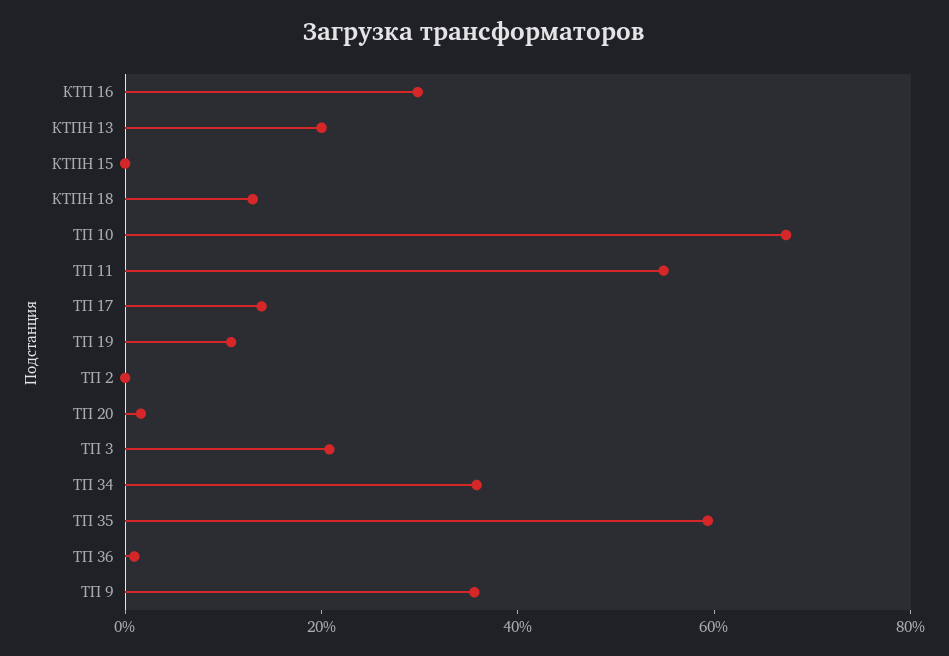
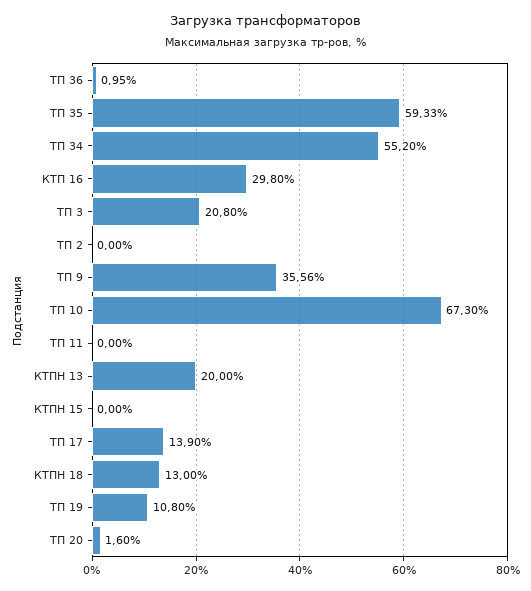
ТП 11: 55 -> 0
ТП 34: 35 -> 55.2

